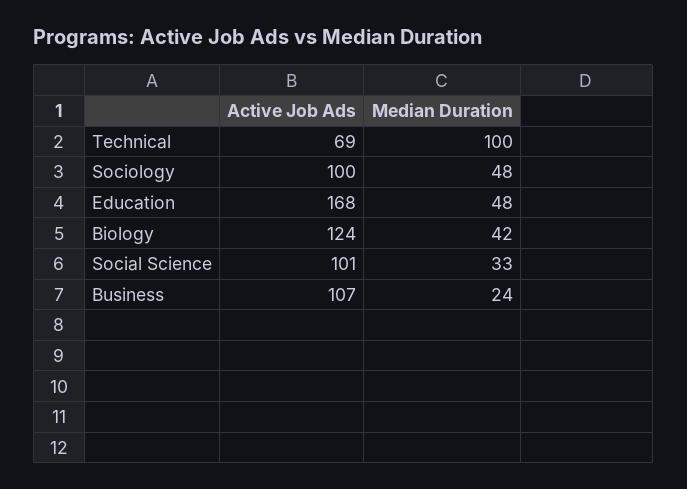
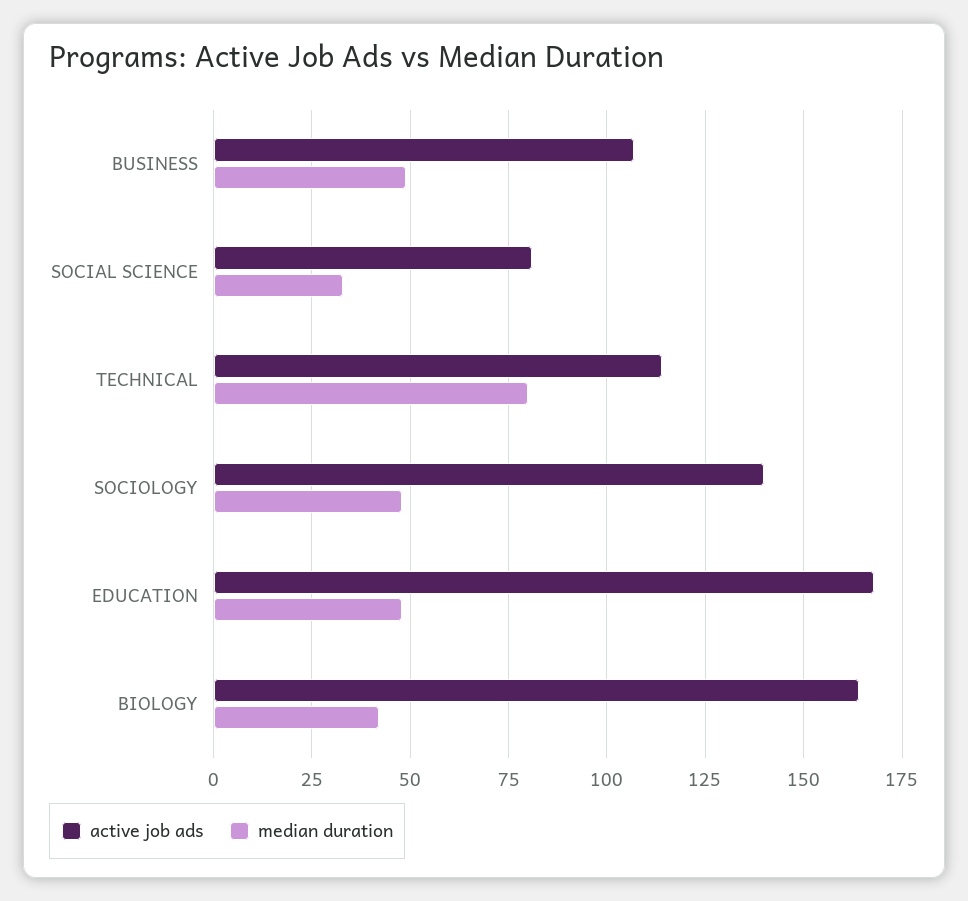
Active Job Ads, Technical: 69 -> 115
Median Duration, Technical: 100 -> 80
Active Job Ads, Sociology: 100 -> 140
Active Job Ads, Biology: 124 -> 165
Active Job Ads, Social Science: 101 -> 80
Median Duration, Business: 24 -> 50

